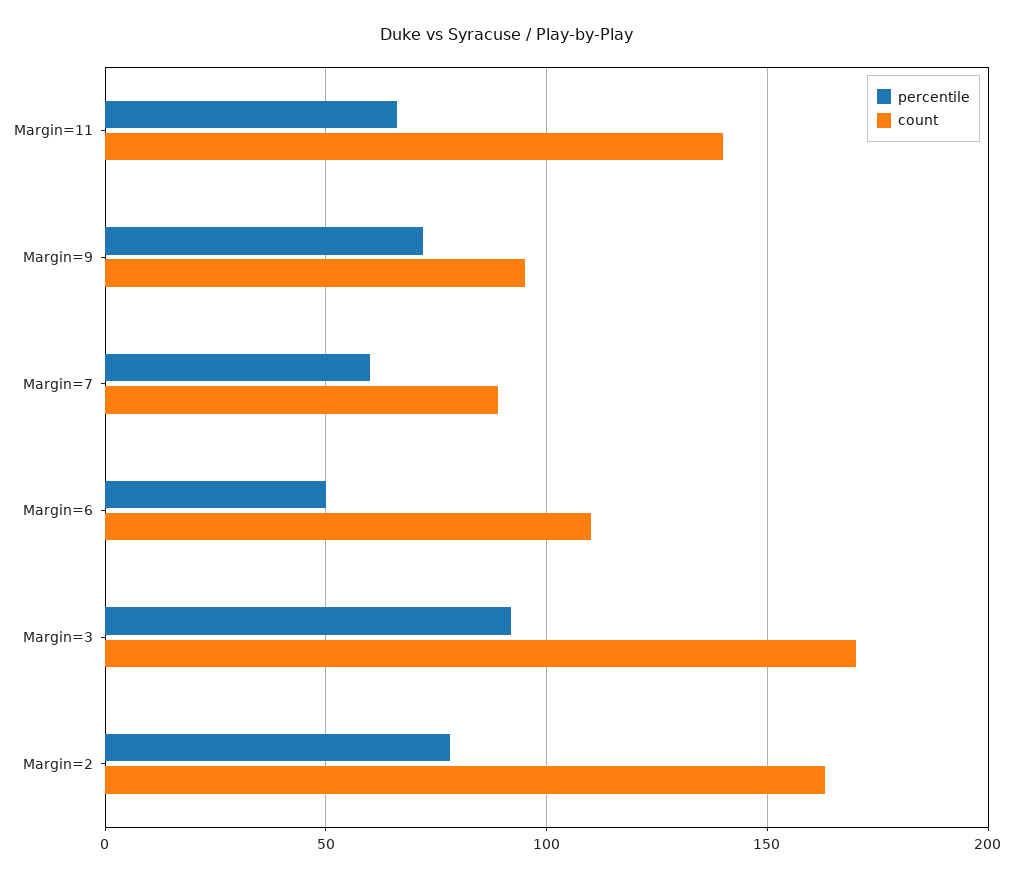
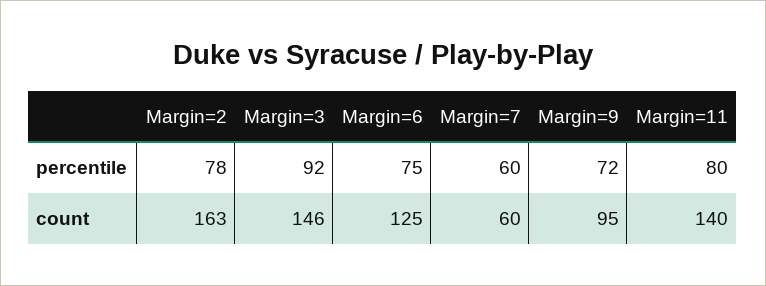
percentile, Margin=11: 65 -> 80
count, Margin=7: 90 -> 60
percentile, Margin=6: 50 -> 75
count, Margin=6: 110 -> 125
count, Margin=3: 170 -> 146

